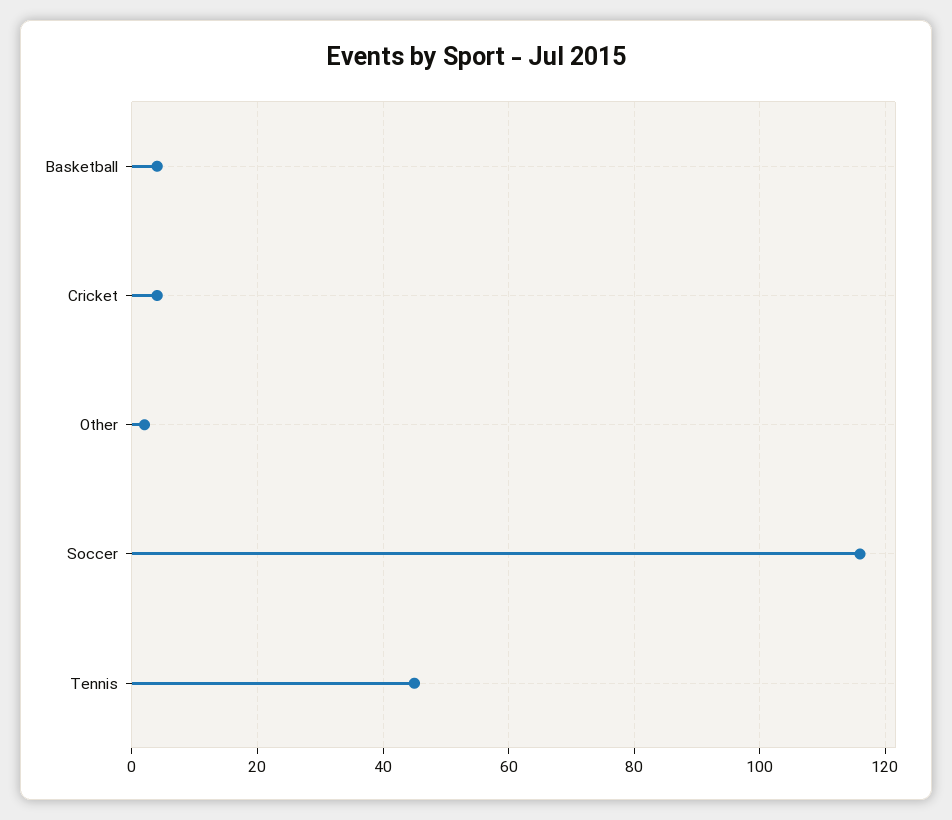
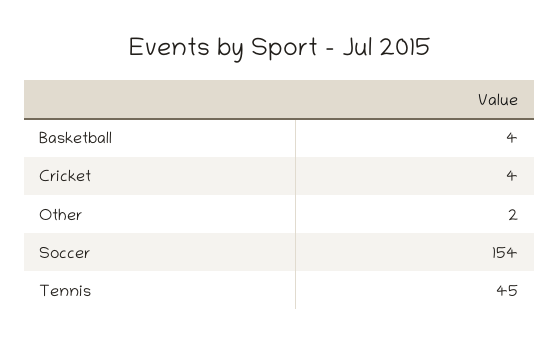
Soccer: 115 -> 154

